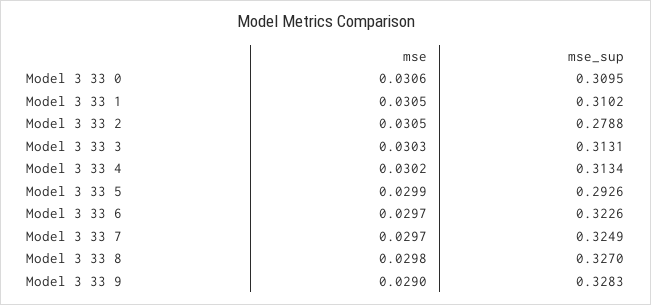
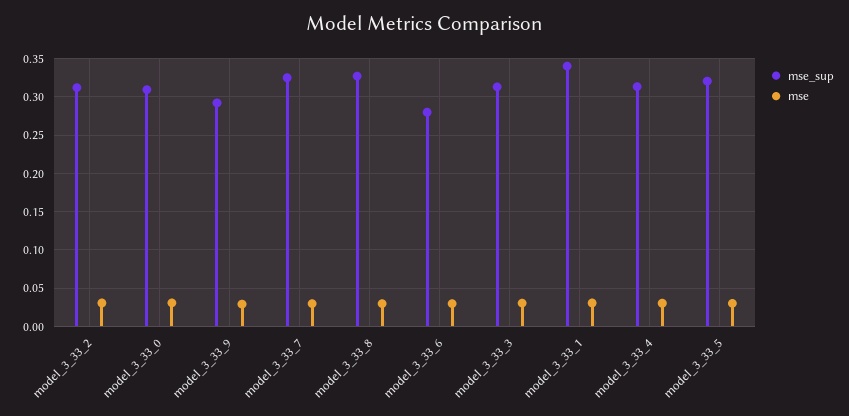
mse_sup, Model 3 33 1: 0.3102 -> 0.34
mse_sup, Model 3 33 2: 0.2788 -> 0.31
mse_sup, Model 3 33 5: 0.2926 -> 0.32
mse_sup, Model 3 33 6: 0.3226 -> 0.28
mse_sup, Model 3 33 9: 0.3283 -> 0.29

